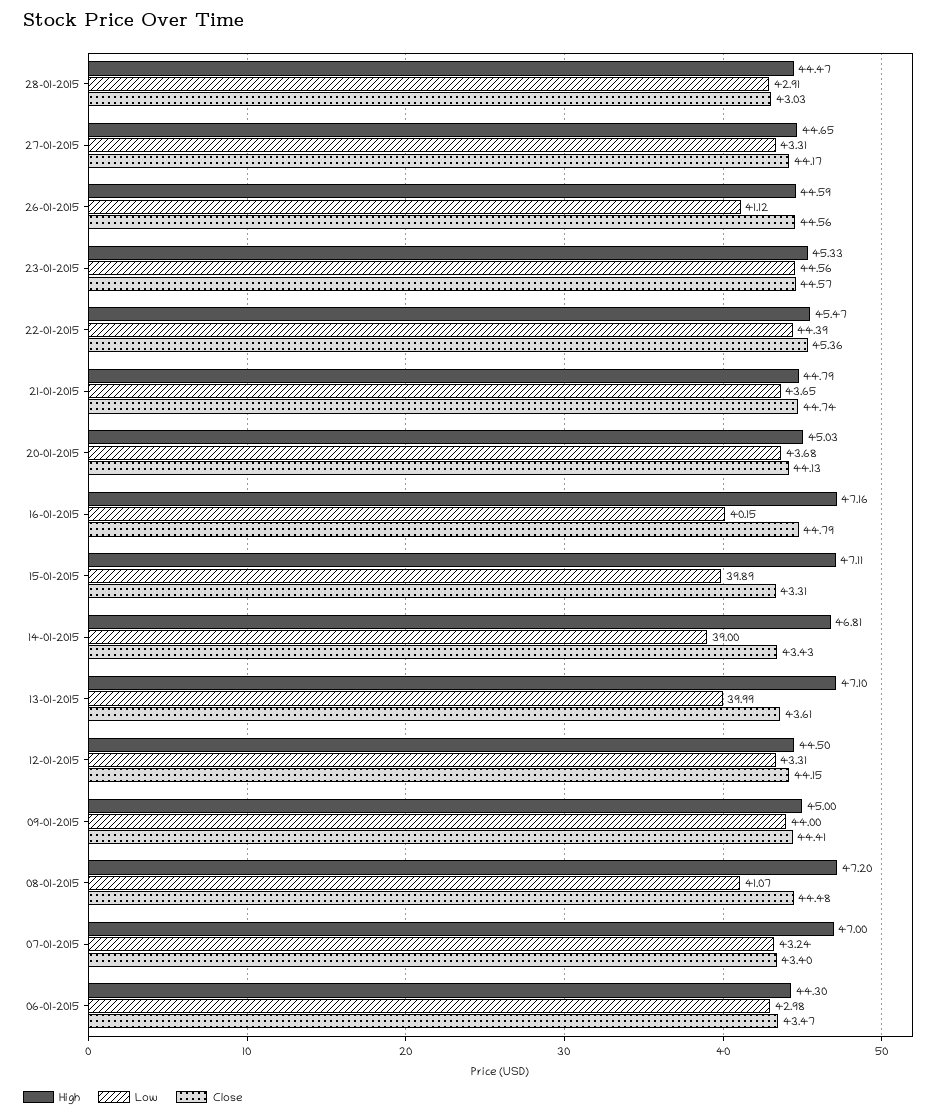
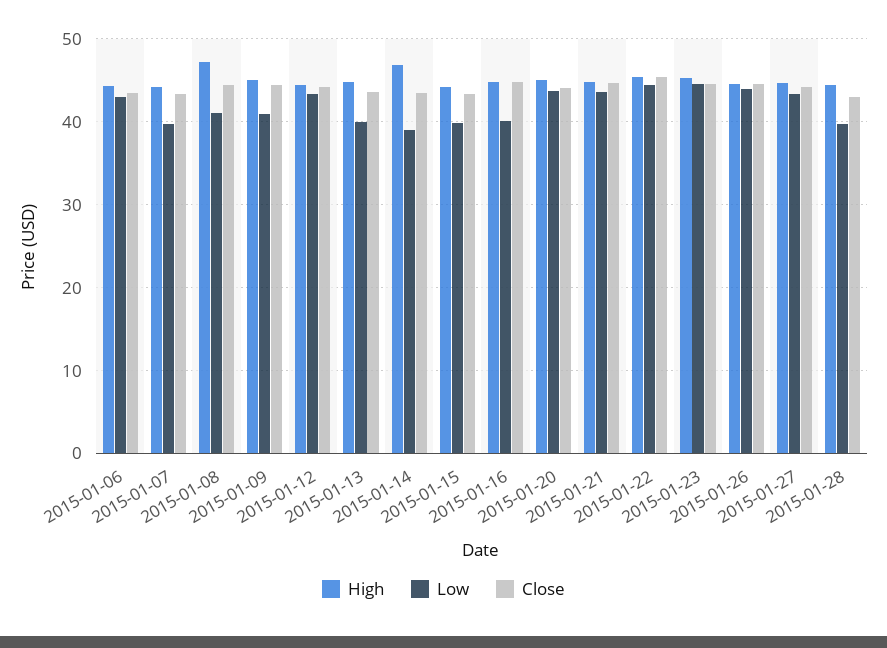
Low, 28-01-2015: 42.91 -> 40
Low, 26-01-2015: 41.12 -> 44
High, 16-01-2015: 47.16 -> 45
High, 15-01-2015: 47.11 -> 44
High, 13-01-2015: 47.1 -> 45
Low, 09-01-2015: 44 -> 41
High, 07-01-2015: 47 -> 44
Low, 07-01-2015: 43.24 -> 40

